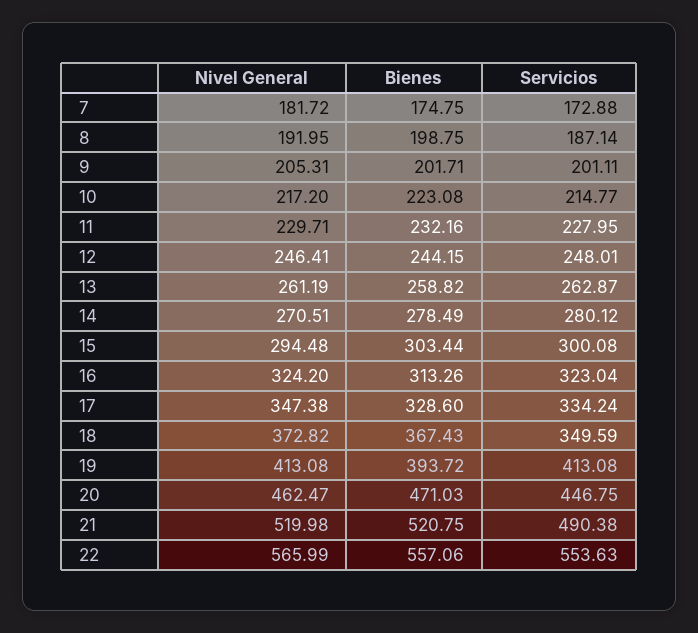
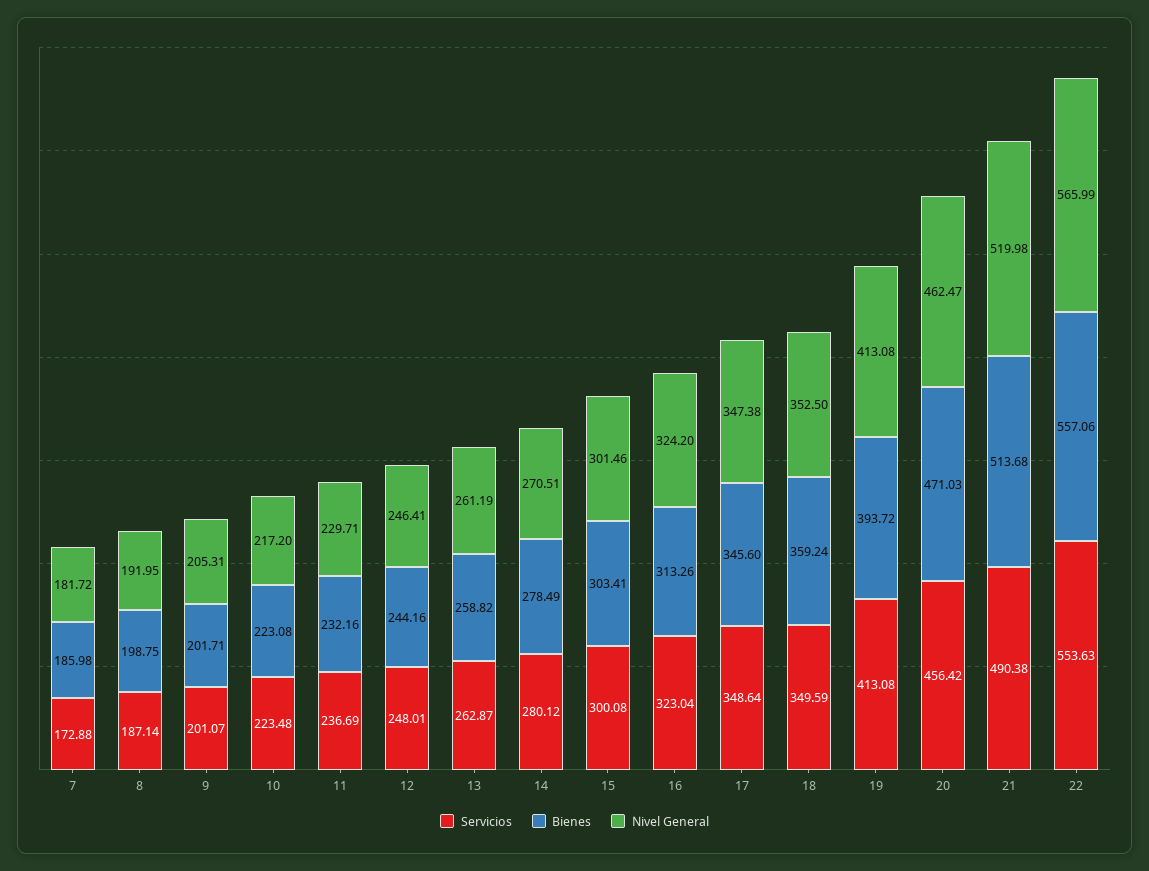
Bienes, 7: 174.75 -> 185.98
Servicios, 9: 201.11 -> 201.07
Servicios, 10: 214.77 -> 223.48
Servicios, 11: 227.95 -> 236.69
Bienes, 12: 244.15 -> 244.16
Nivel General, 15: 294.48 -> 301.46
Bienes, 15: 303.44 -> 303.41
Bienes, 17: 328.6 -> 345.6
Servicios, 17: 334.24 -> 348.64
Nivel General, 18: 372.82 -> 352.5
Bienes, 18: 367.43 -> 359.24
Servicios, 20: 446.75 -> 456.42
Bienes, 21: 520.75 -> 513.68

